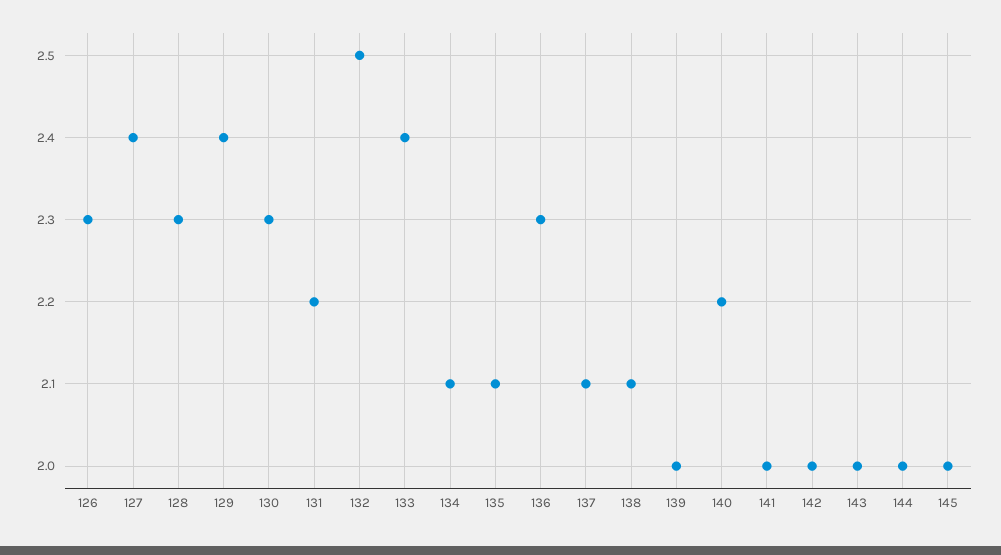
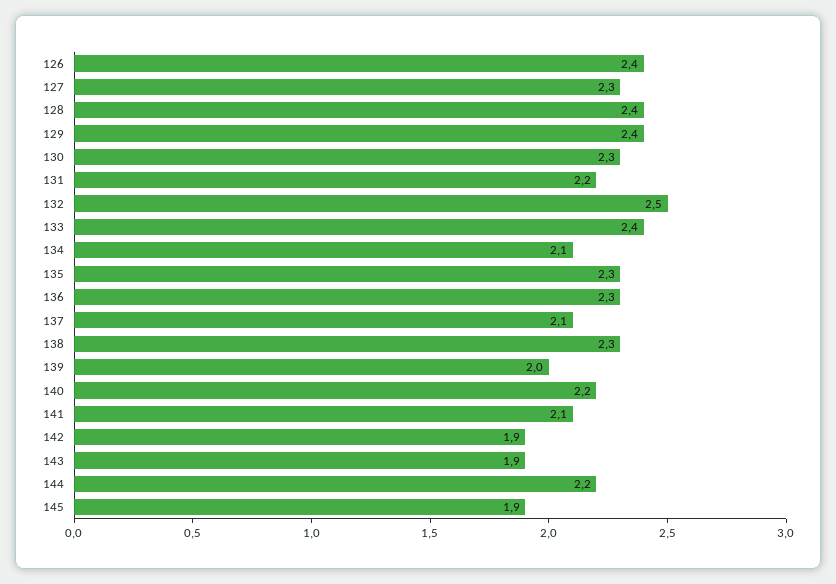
126: 2.3 -> 2.4
127: 2.4 -> 2.3
128: 2.3 -> 2.4
135: 2.1 -> 2.3
138: 2.1 -> 2.3
141: 2 -> 2.1
142: 2 -> 1.9
143: 2 -> 1.9
144: 2 -> 2.2
145: 2 -> 1.9

